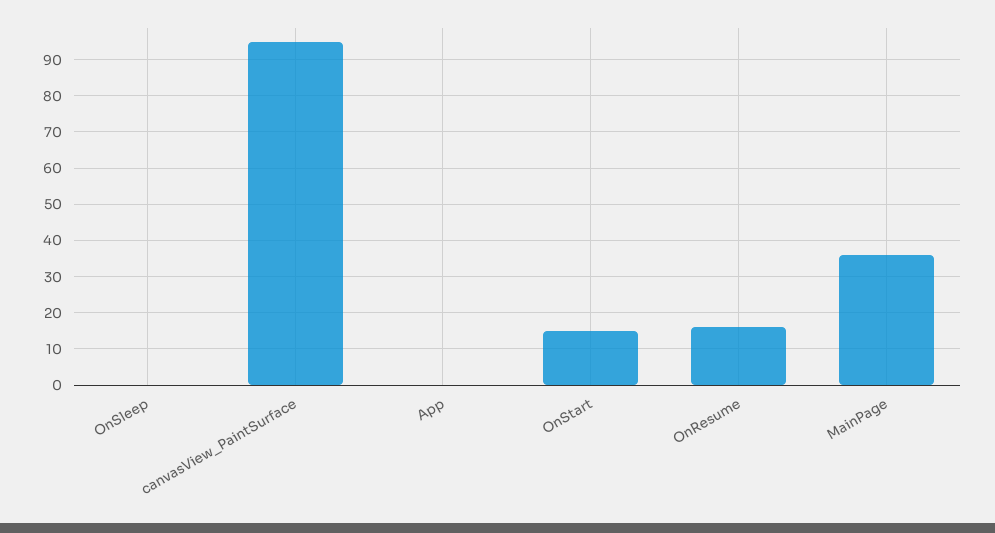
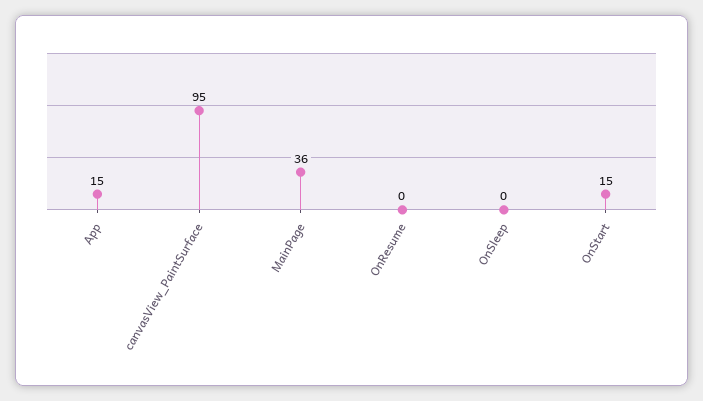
App: 0 -> 15
OnResume: 15 -> 0

